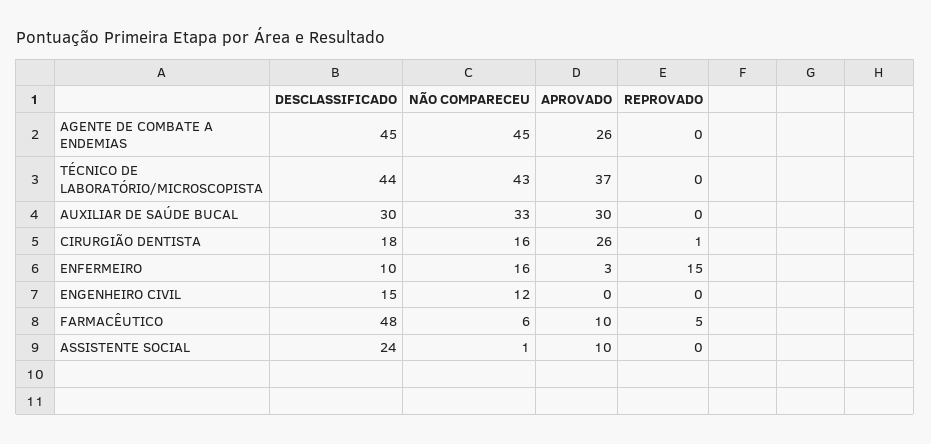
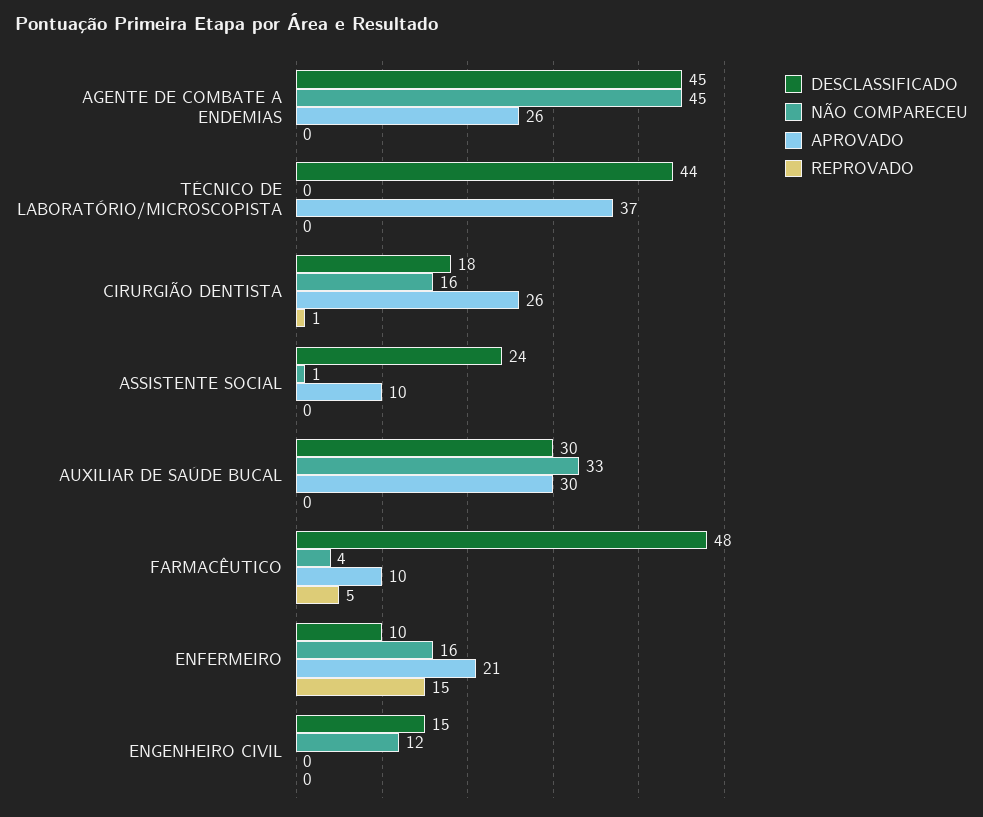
NÃO COMPARECEU, TÉCNICO DE LABORATÓRIO/MICROSCOPISTA: 43 -> 0
APROVADO, ENFERMEIRO: 3 -> 21
NÃO COMPARECEU, FARMACÊUTICO: 6 -> 4

